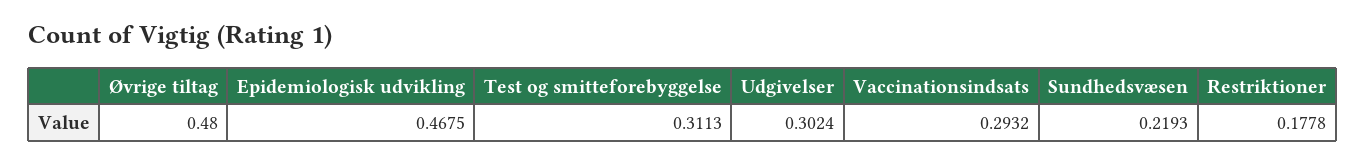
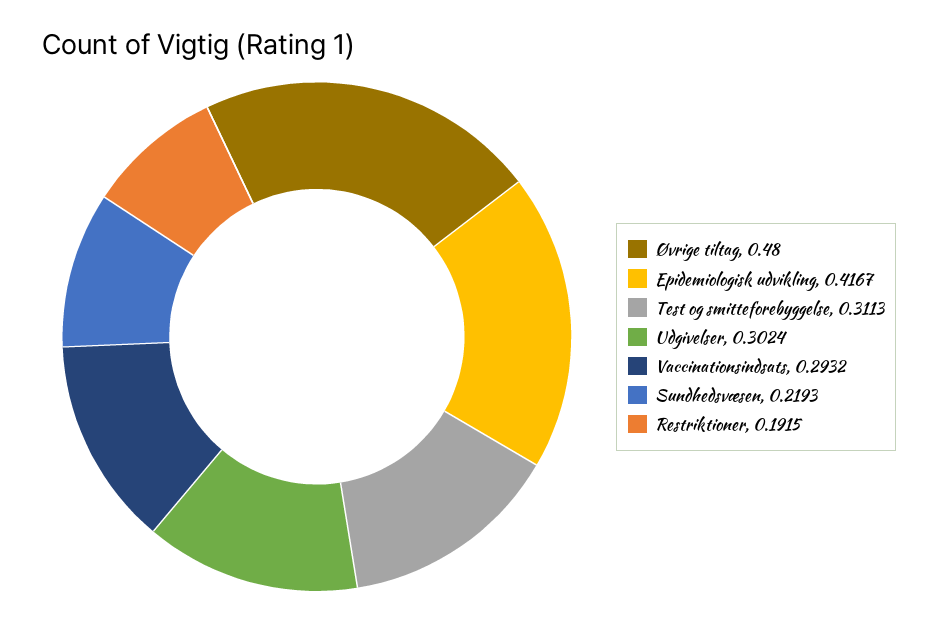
Epidemiologisk udvikling: 0.4675 -> 0.4167
Restriktioner: 0.1778 -> 0.1915

